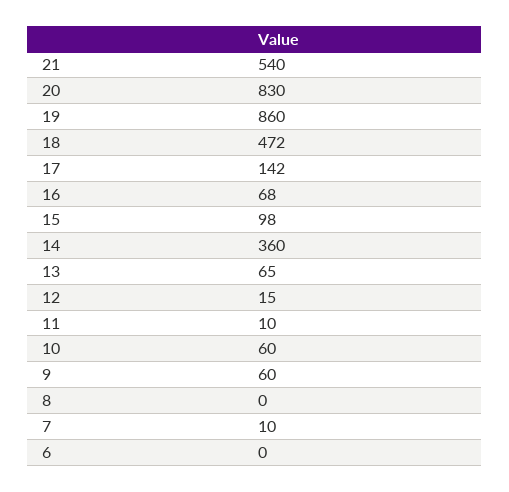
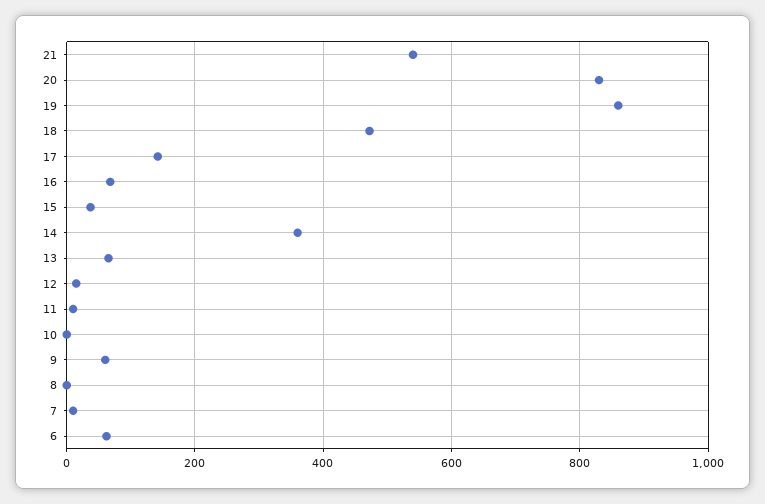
15: 98 -> 40
10: 60 -> 0
6: 0 -> 60

